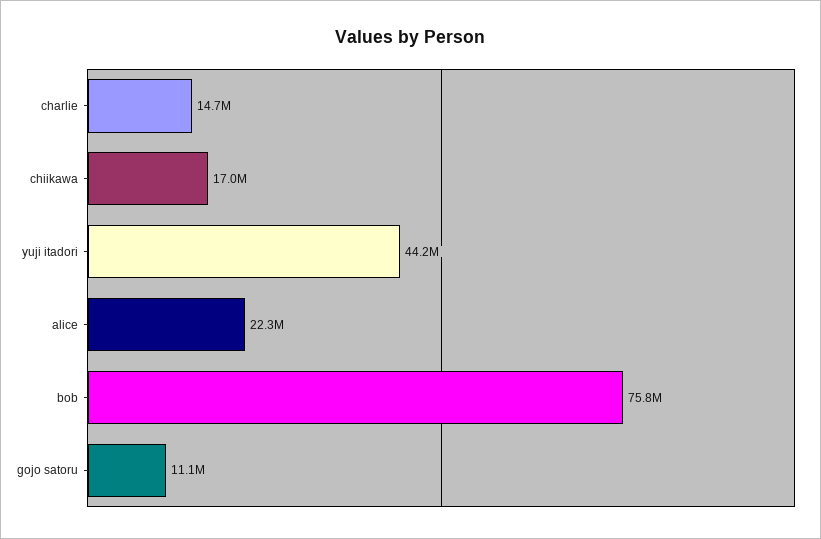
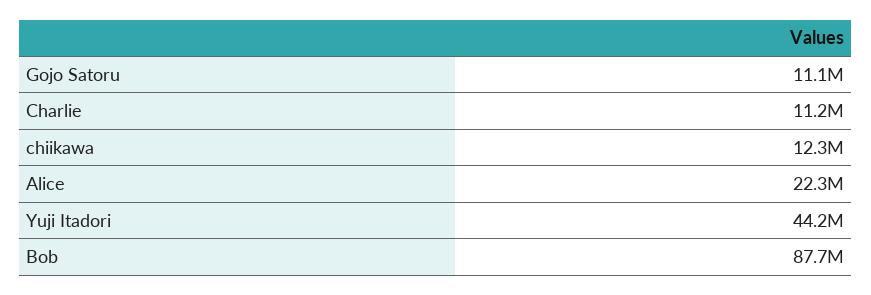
charlie: 14700000 -> 11200000
chiikawa: 17000000 -> 12300000
bob: 75800000 -> 87700000

